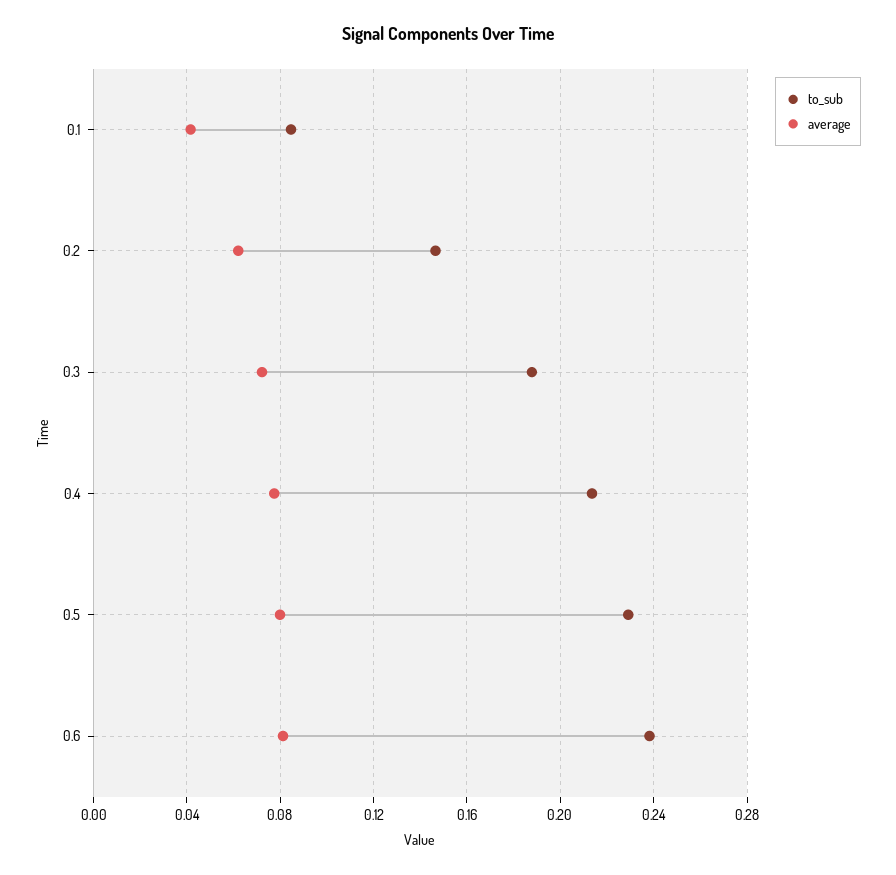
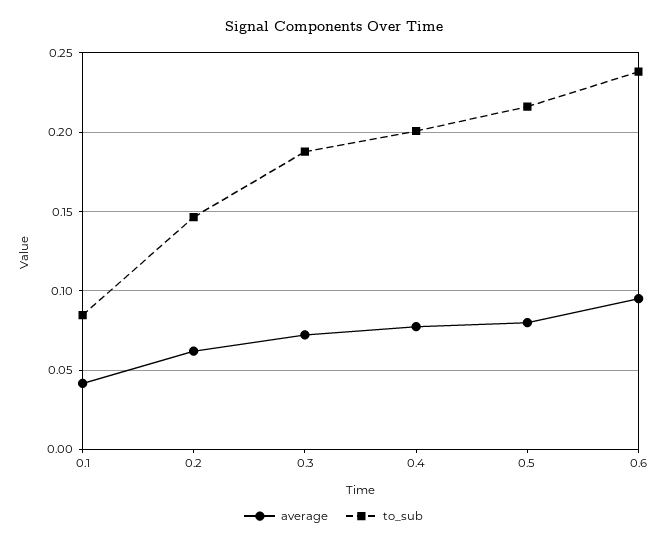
to_sub, 0.4: 0.215 -> 0.2
to_sub, 0.5: 0.23 -> 0.215
average, 0.6: 0.08 -> 0.095

